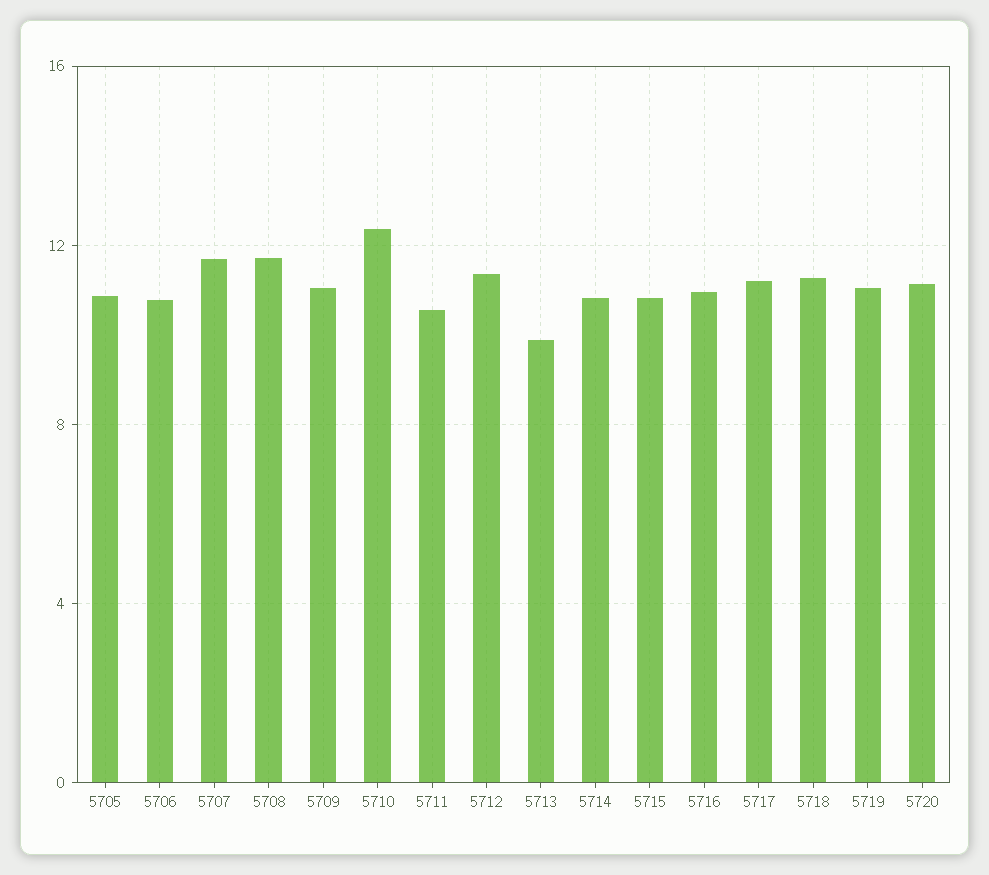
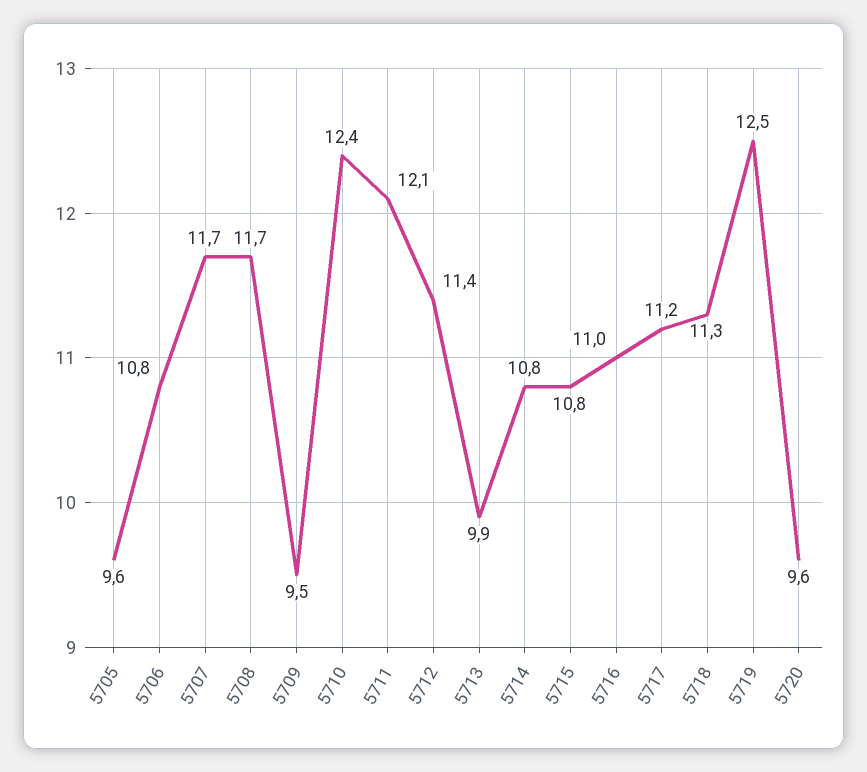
5705: 11 -> 9.6
5709: 11 -> 9.5
5711: 10.5 -> 12.1
5719: 11 -> 12.5
5720: 11 -> 9.6

